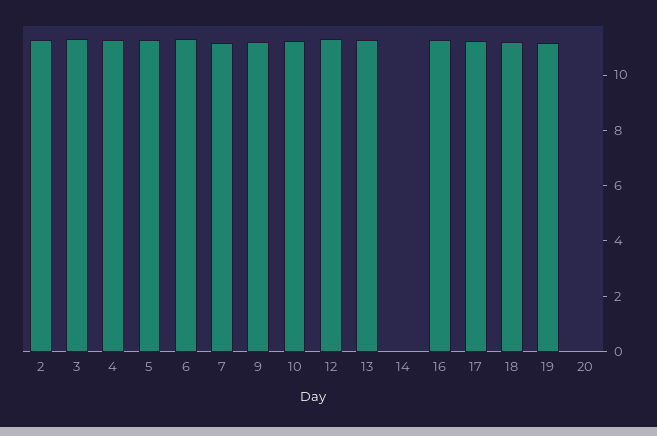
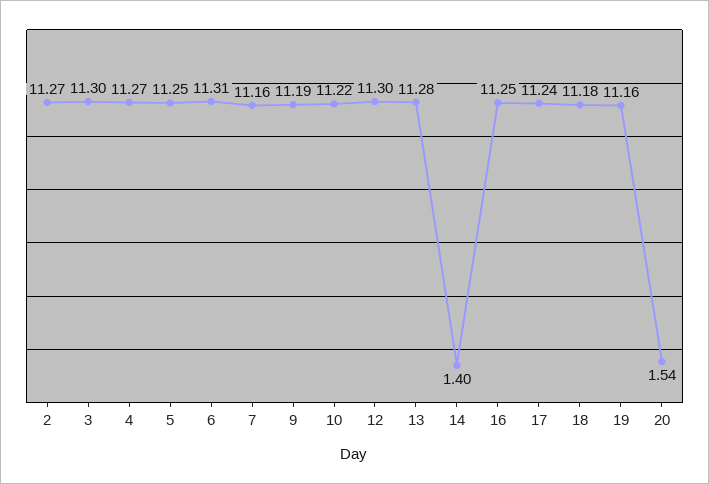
14: 0 -> 1.4
20: 0 -> 1.54

